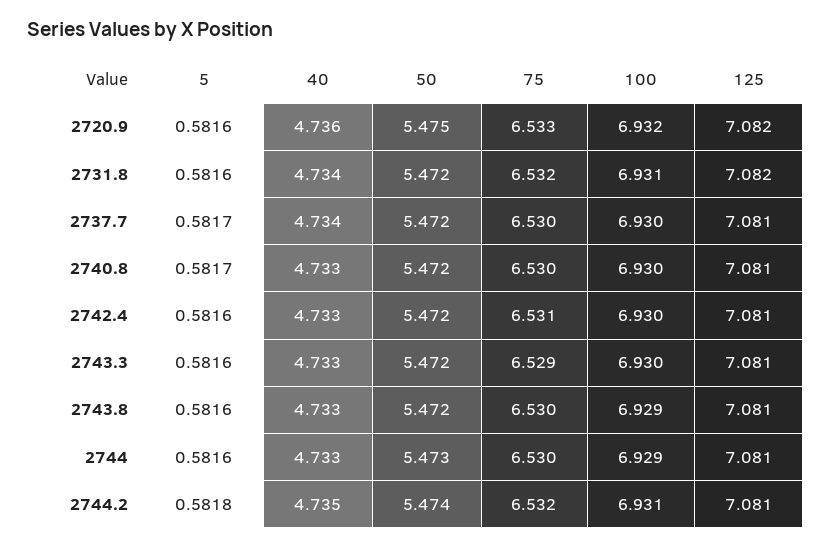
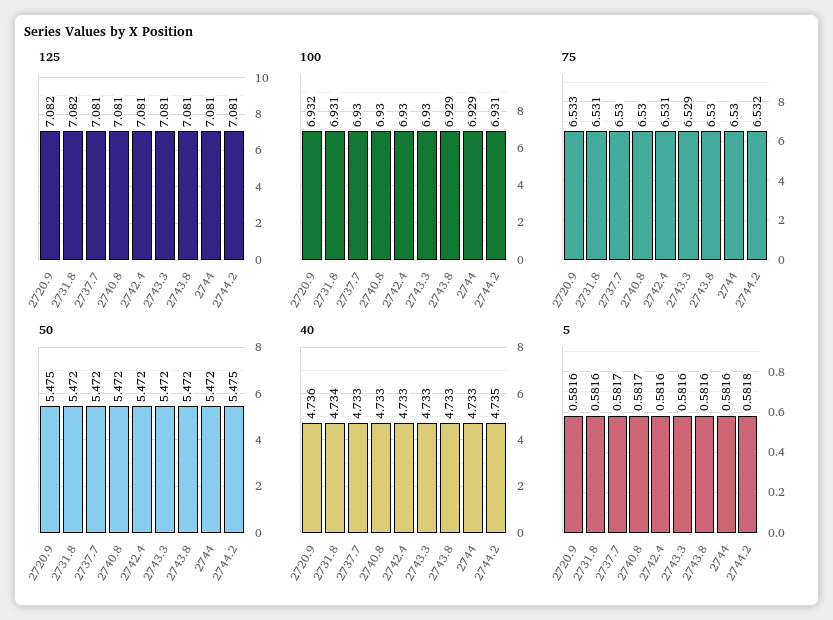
75, 2731.8: 6.532 -> 6.531
40, 2737.7: 4.734 -> 4.733
50, 2744: 5.473 -> 5.472
50, 2744.2: 5.474 -> 5.475

